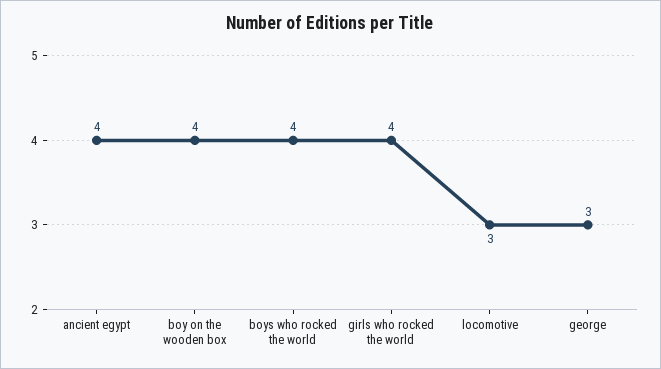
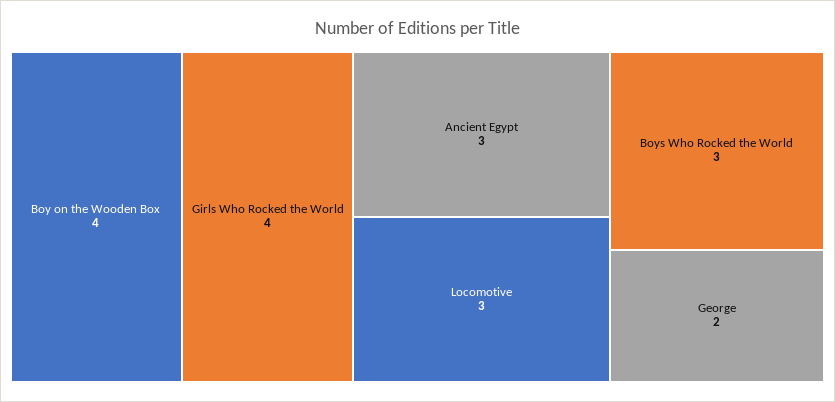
ancient egypt: 4 -> 3
boys who rocked the world: 4 -> 3
george: 3 -> 2

